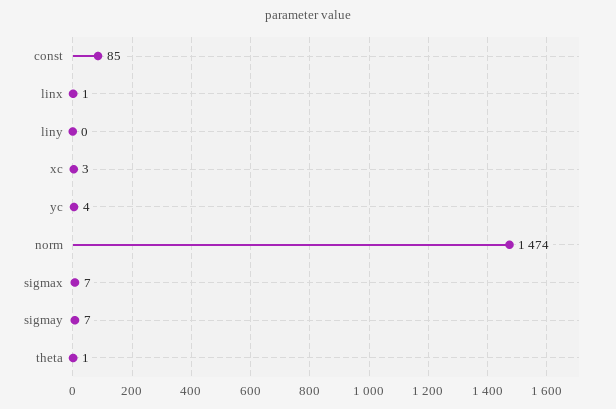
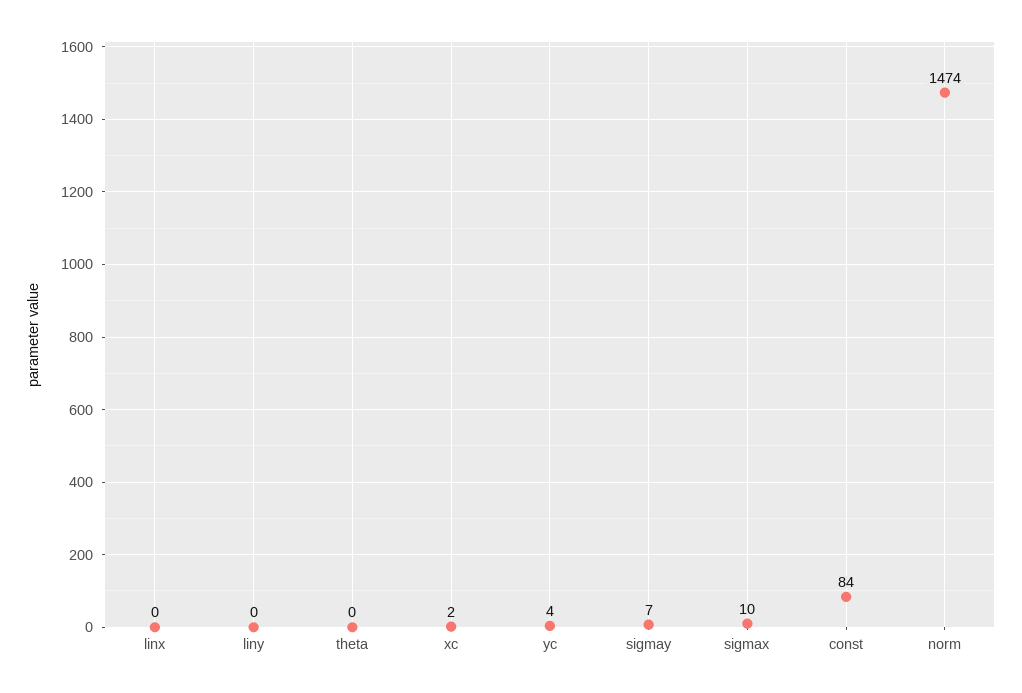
const: 85 -> 84
linx: 1 -> 0
xc: 3 -> 2
sigmax: 7 -> 10
theta: 1 -> 0

